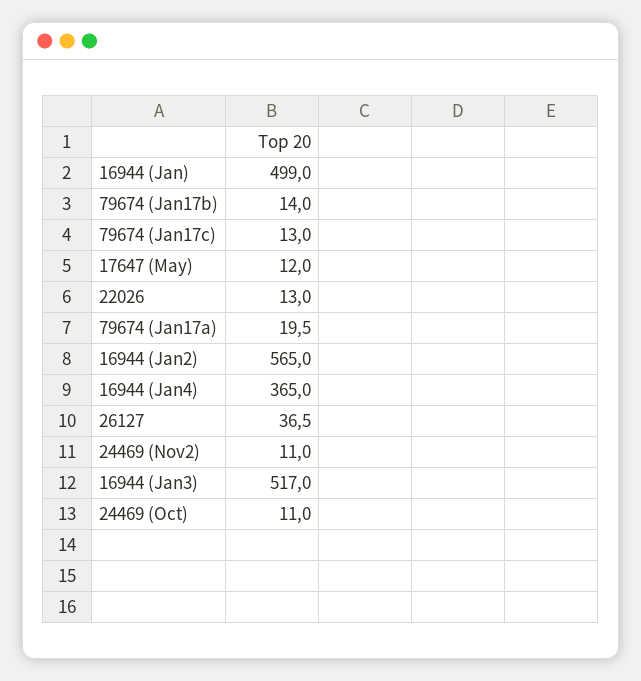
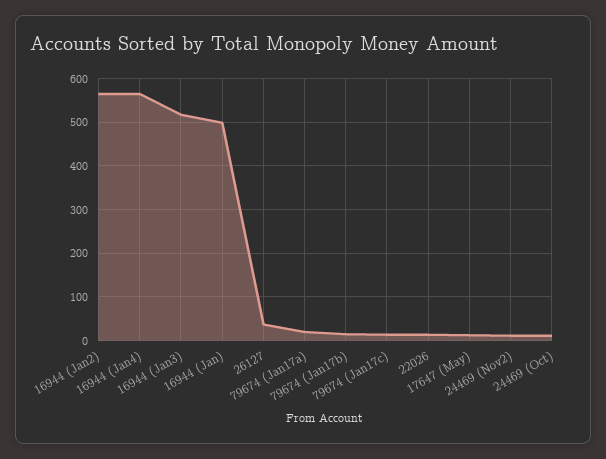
16944 (Jan4): 365 -> 560

